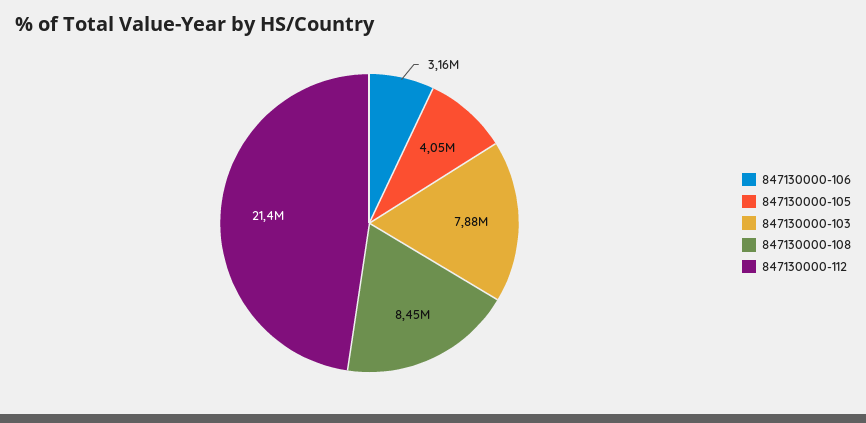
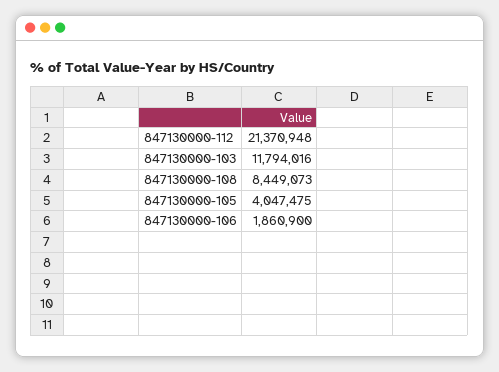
847130000-106: 3160000 -> 1860900
847130000-103: 7880000 -> 11794016

